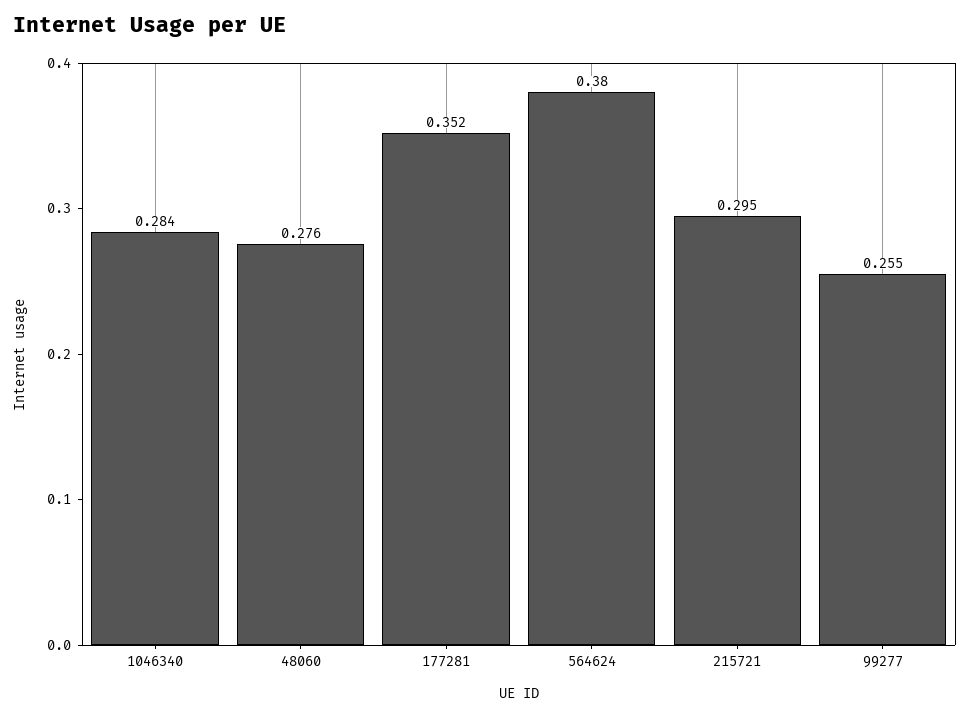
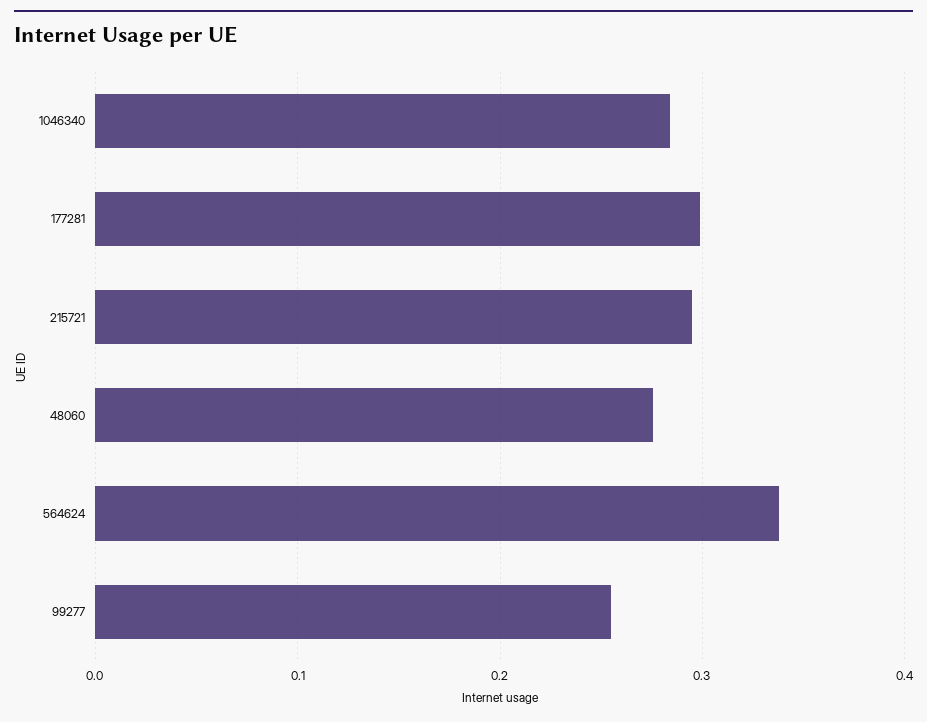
177281: 0.352 -> 0.3
564624: 0.38 -> 0.34

